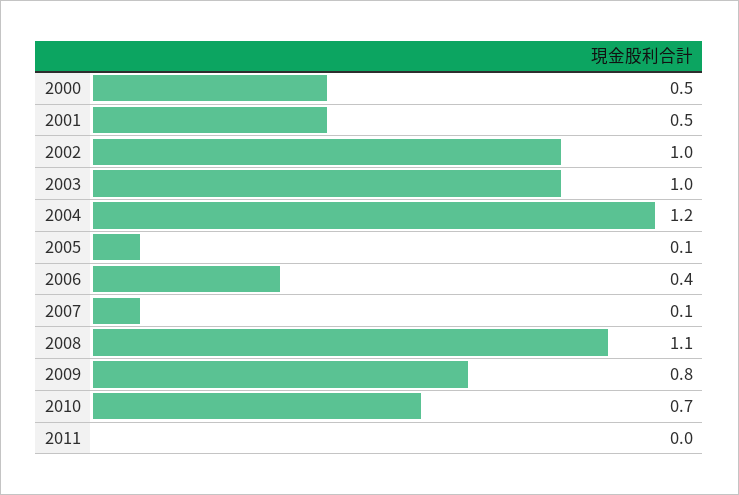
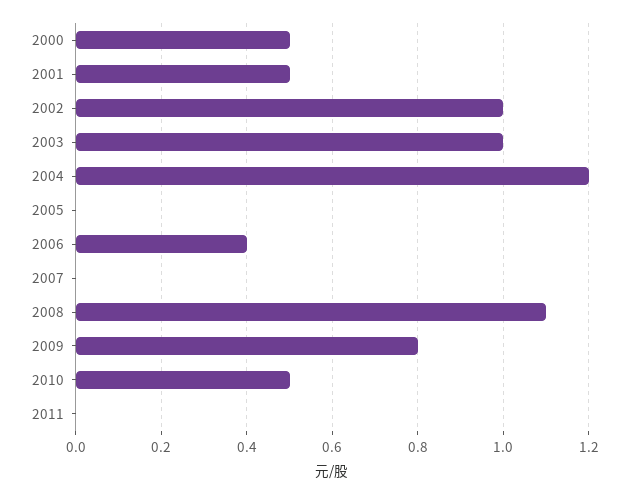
2005: 0.1 -> 0
2007: 0.1 -> 0
2010: 0.7 -> 0.5

